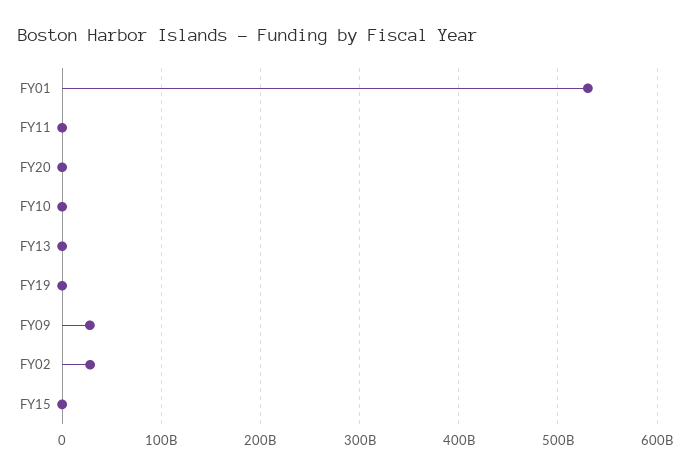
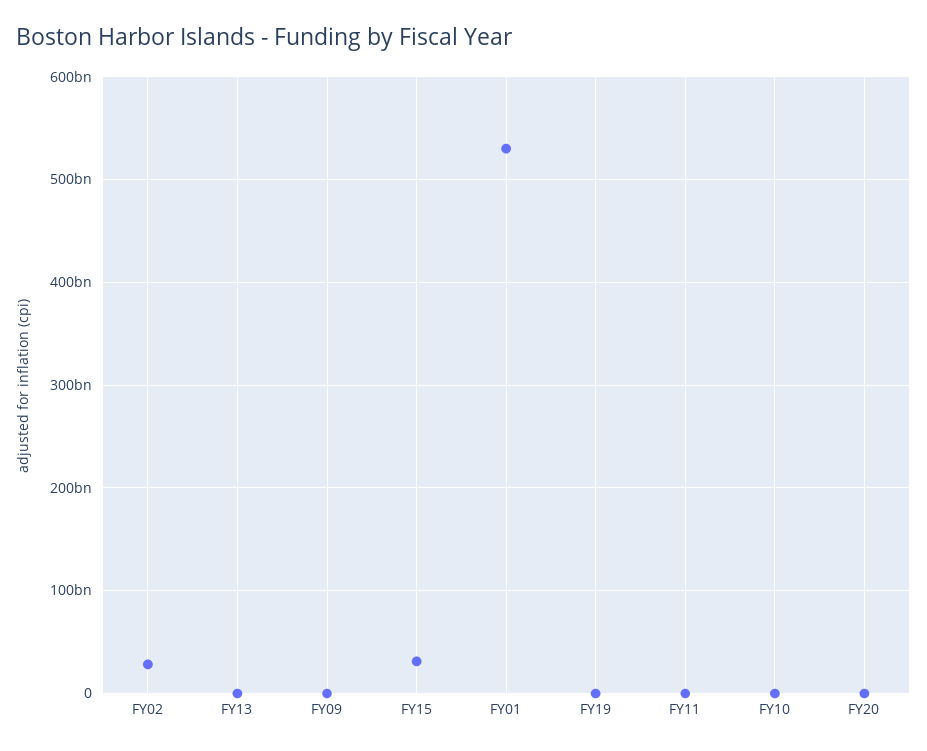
FY09: 30000000000 -> 0
FY15: 0 -> 30000000000

